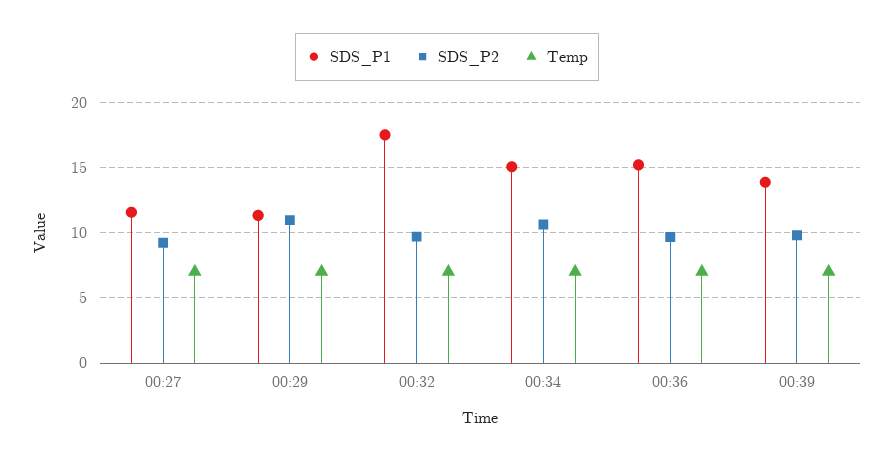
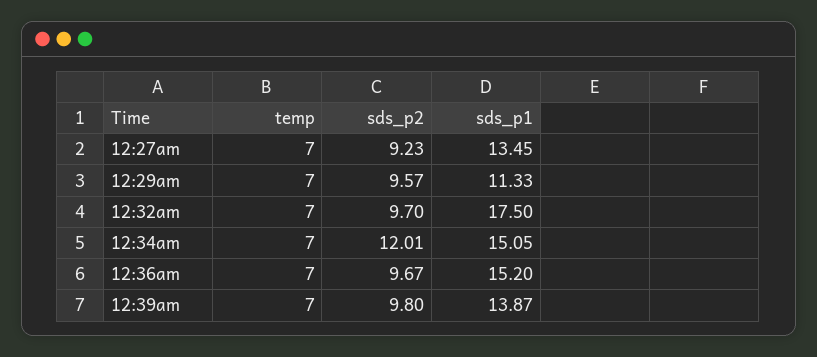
SDS_P1, 00:27: 11.5 -> 13.45
SDS_P2, 00:29: 11 -> 9.57
SDS_P2, 00:34: 10.5 -> 12.01

